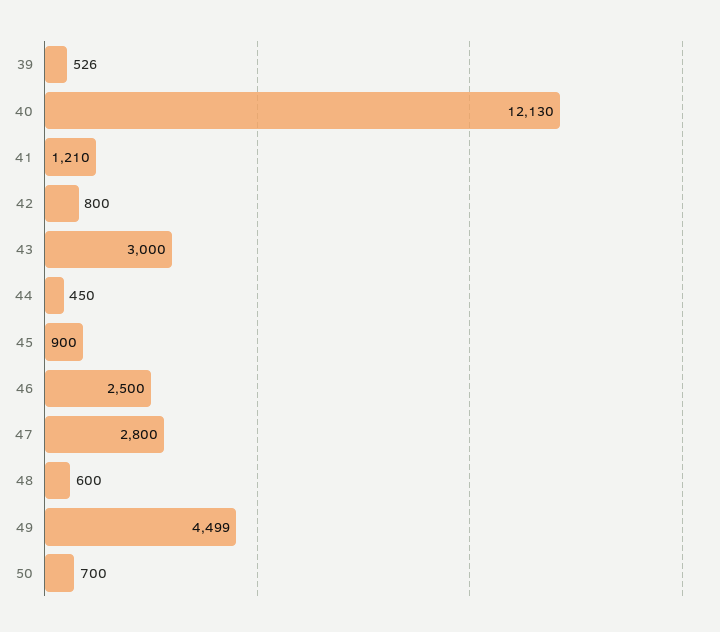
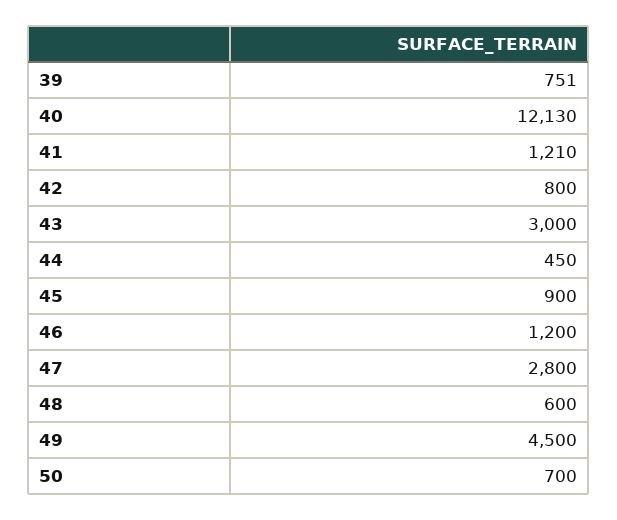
39: 526 -> 751
46: 2500 -> 1200
49: 4499 -> 4500

